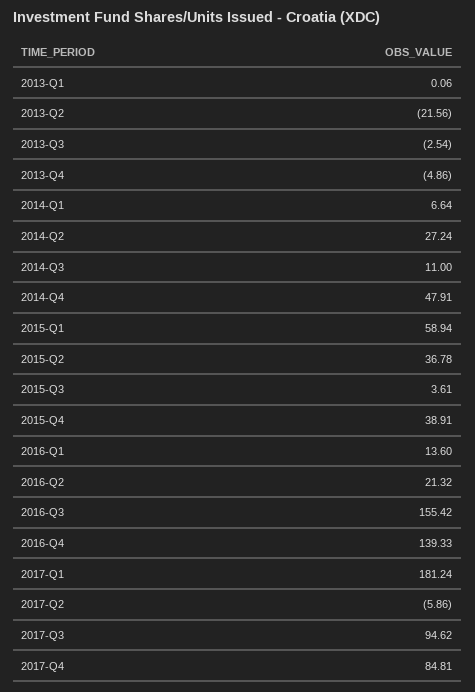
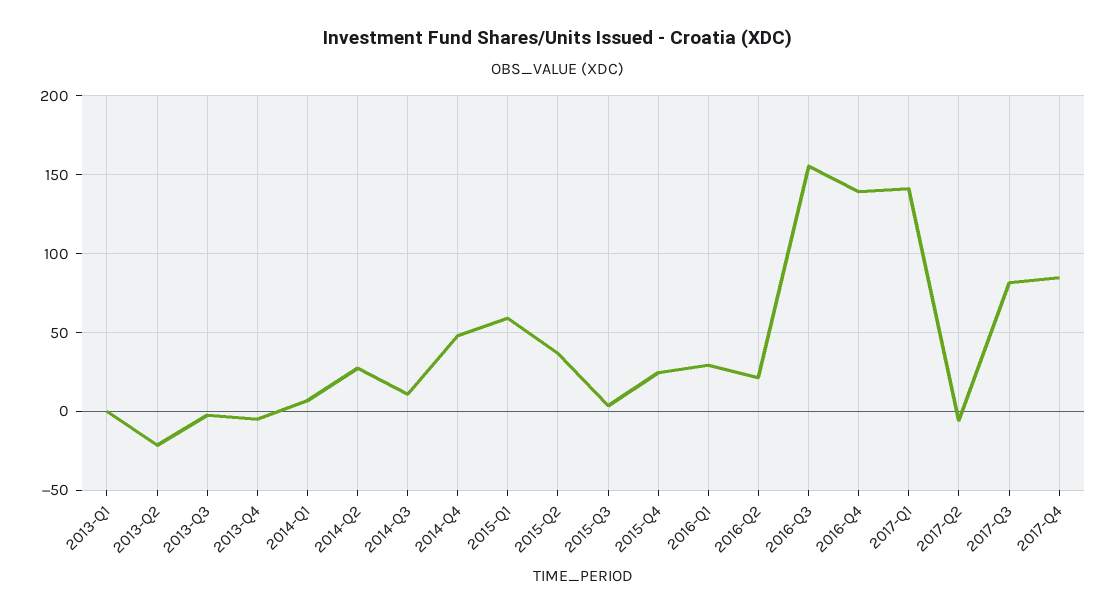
2015-Q4: 38.91 -> 25
2016-Q1: 13.6 -> 30
2017-Q1: 181.24 -> 140
2017-Q3: 94.62 -> 80

